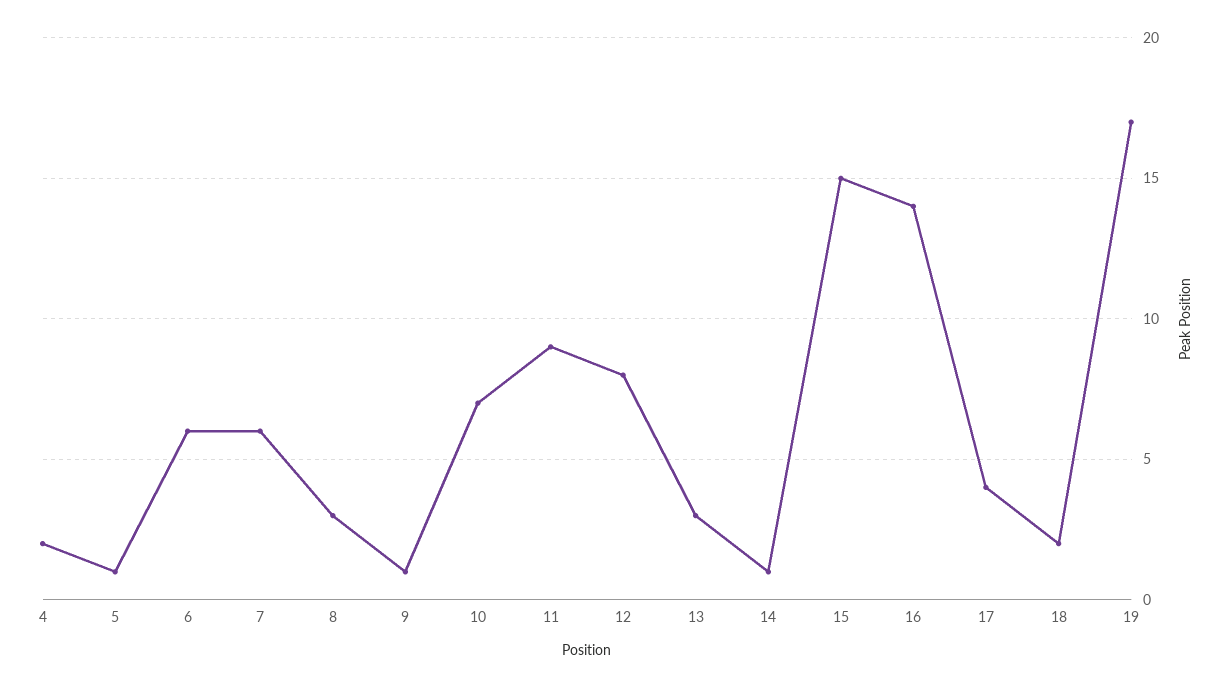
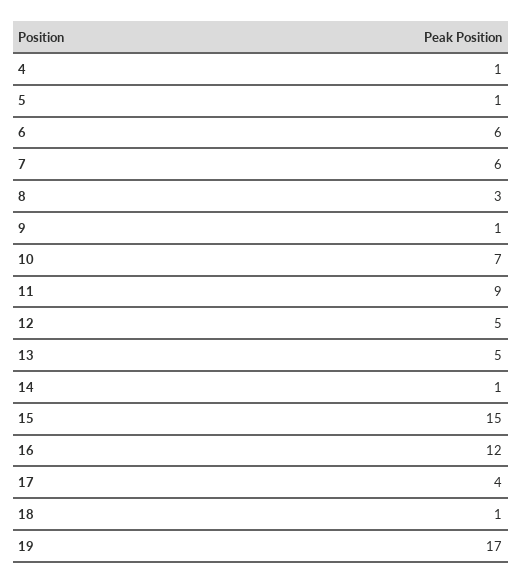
4: 2 -> 1
12: 8 -> 5
13: 3 -> 5
16: 14 -> 12
18: 2 -> 1

